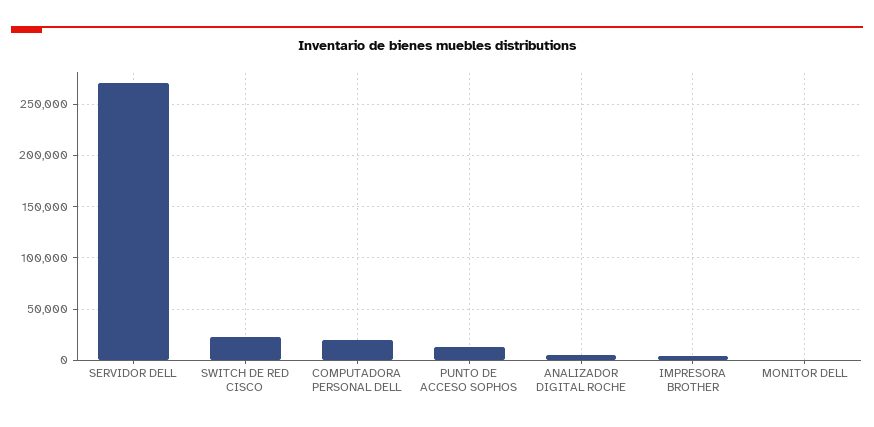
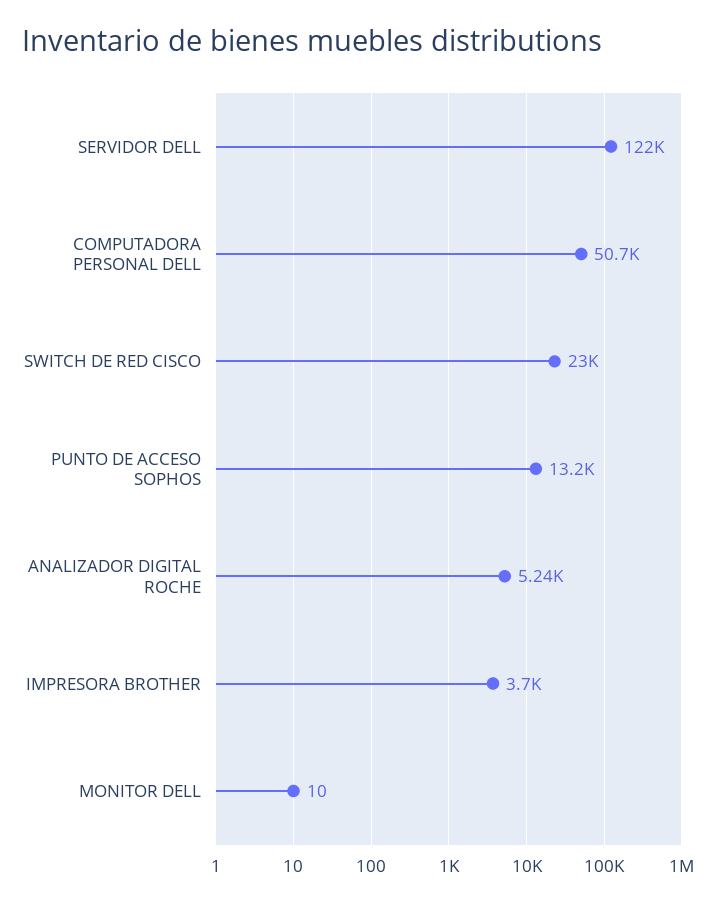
SERVIDOR DELL: 270000 -> 122000
COMPUTADORA PERSONAL DELL: 20000 -> 50700

